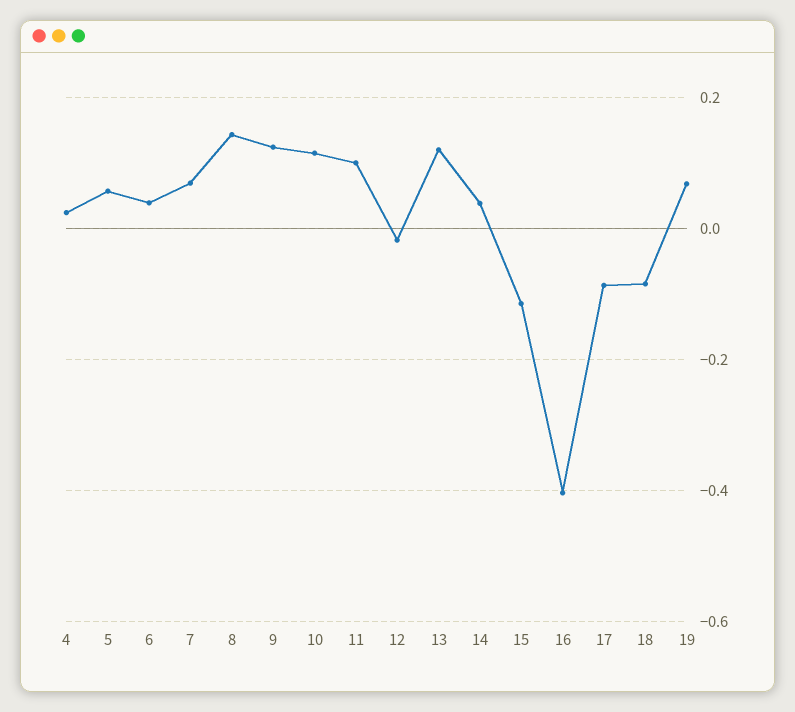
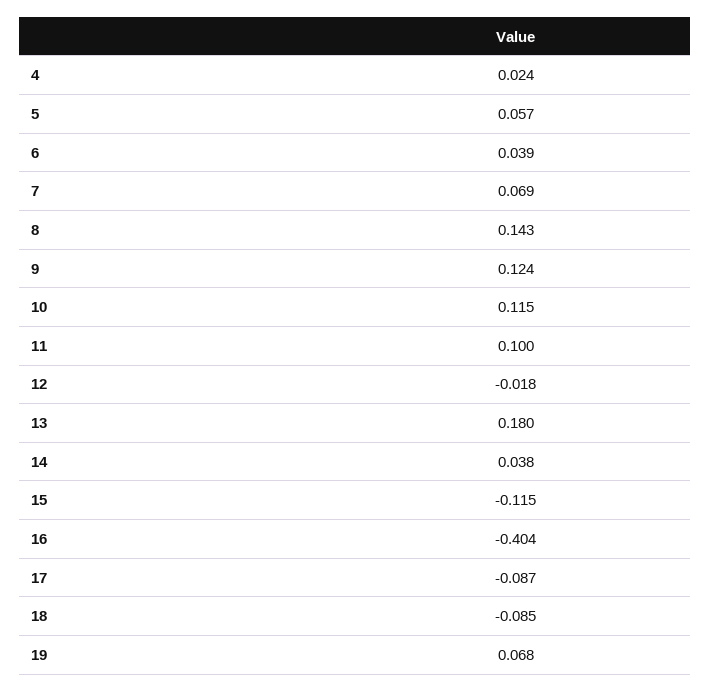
13: 0.12 -> 0.18

